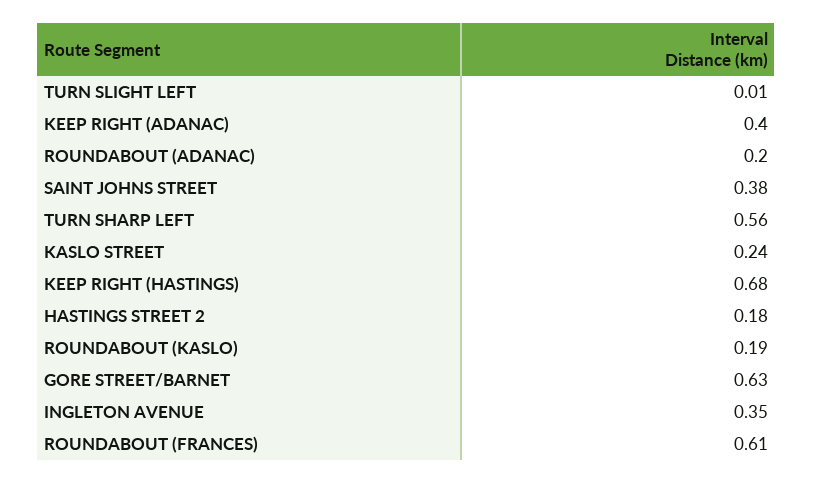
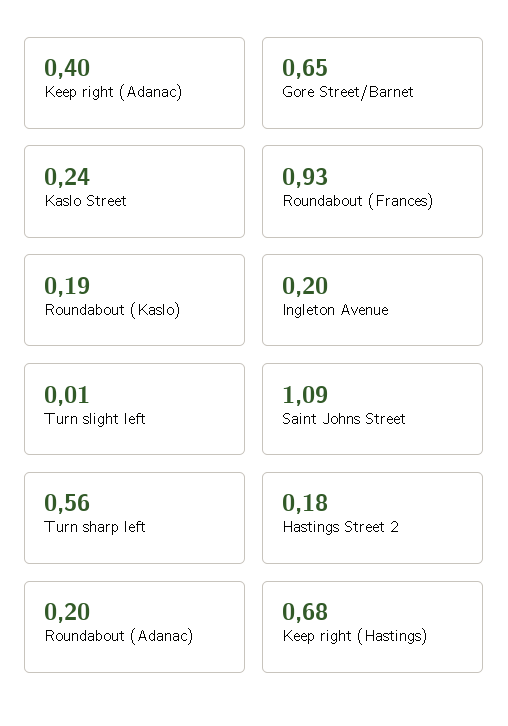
SAINT JOHNS STREET: 0.38 -> 1.09
GORE STREET/BARNET: 0.63 -> 0.65
INGLETON AVENUE: 0.35 -> 0.2
ROUNDABOUT (FRANCES): 0.61 -> 0.93

